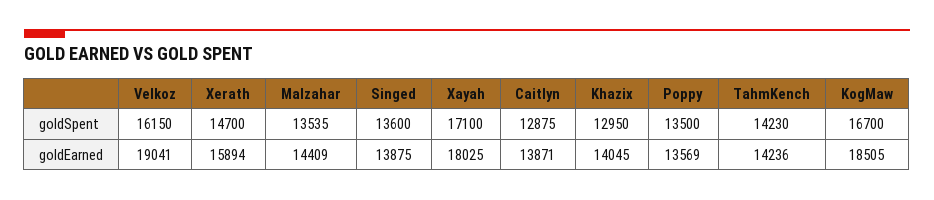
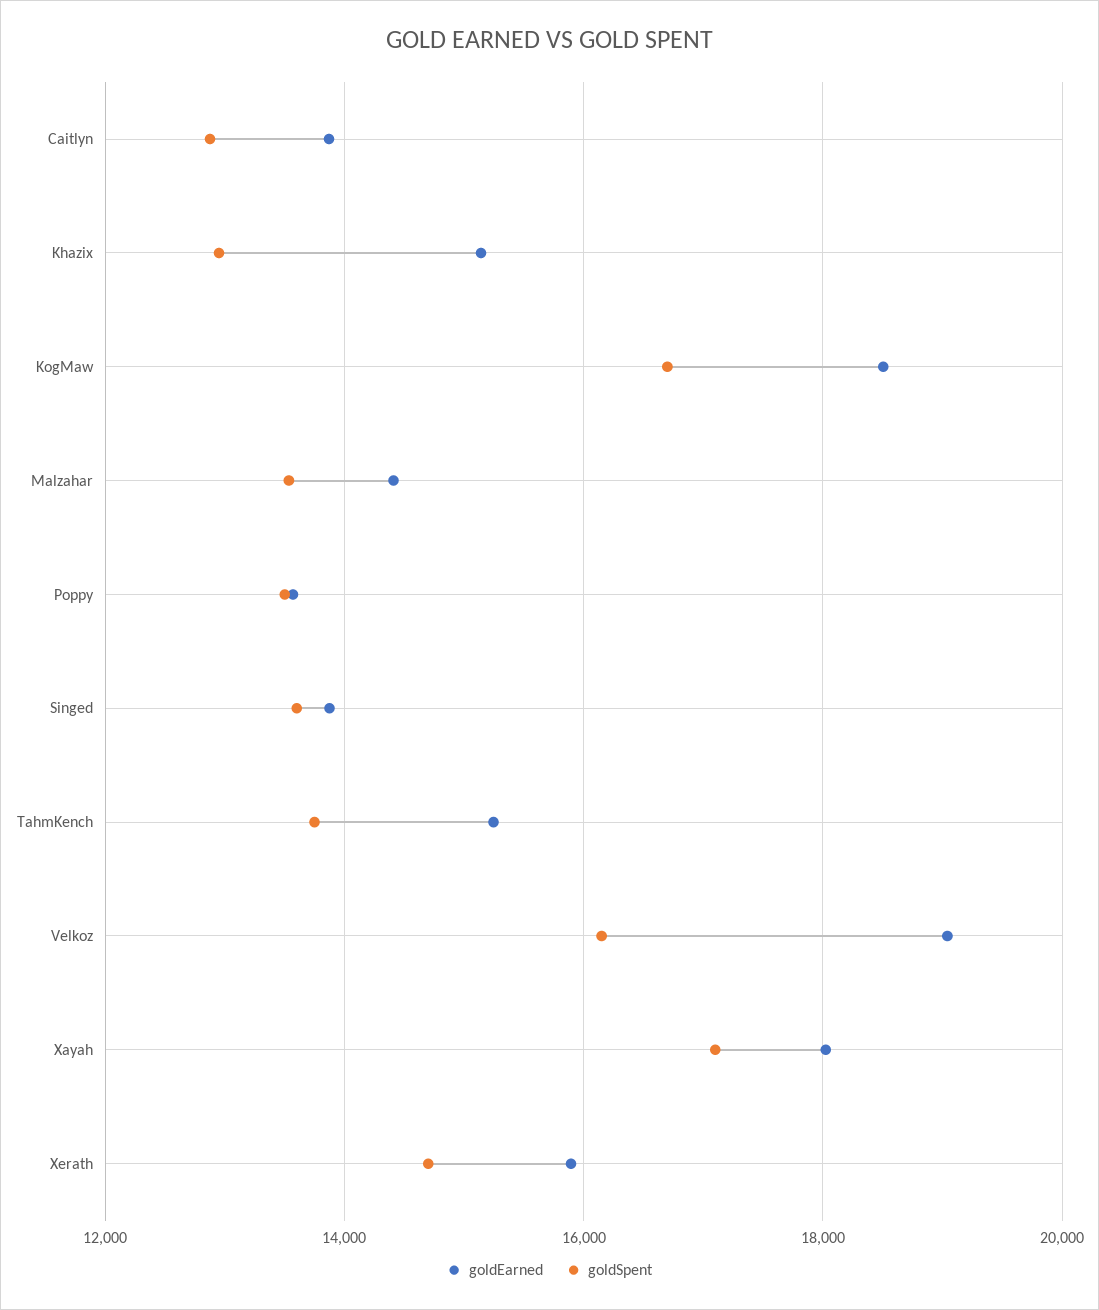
goldSpent, TahmKench: 14230 -> 13800
goldEarned, Khazix: 14045 -> 15200
goldEarned, TahmKench: 14236 -> 15200

